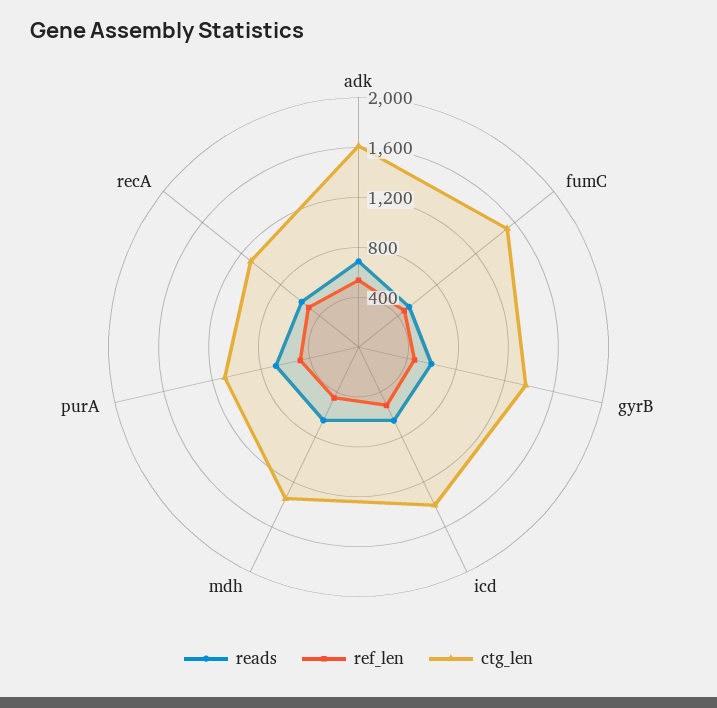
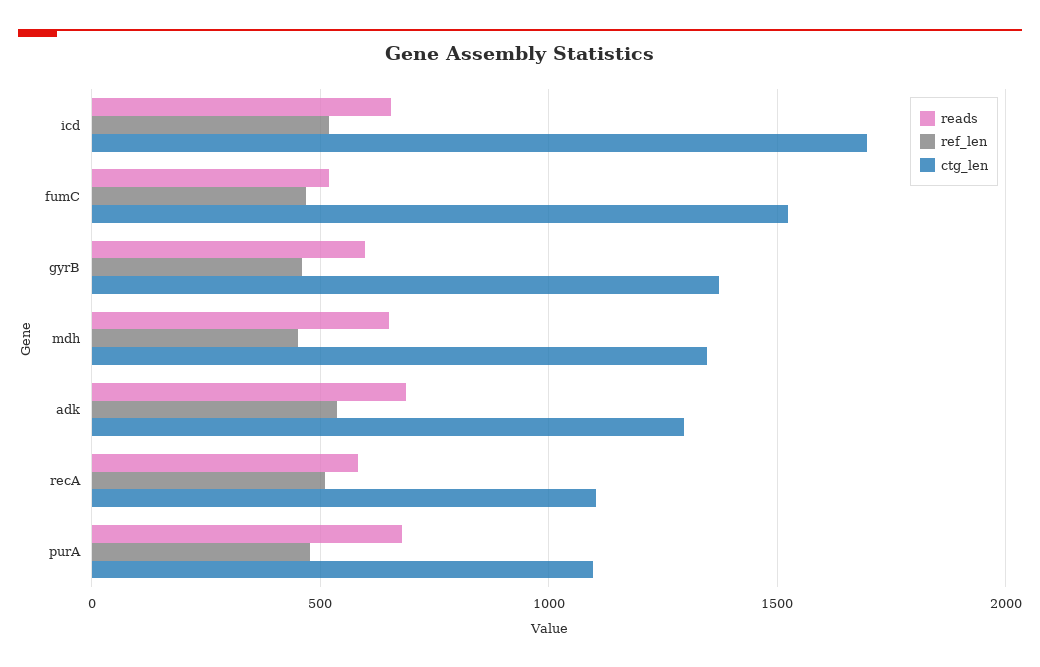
ctg_len, adk: 1600 -> 1300
ctg_len, icd: 1400 -> 1700

